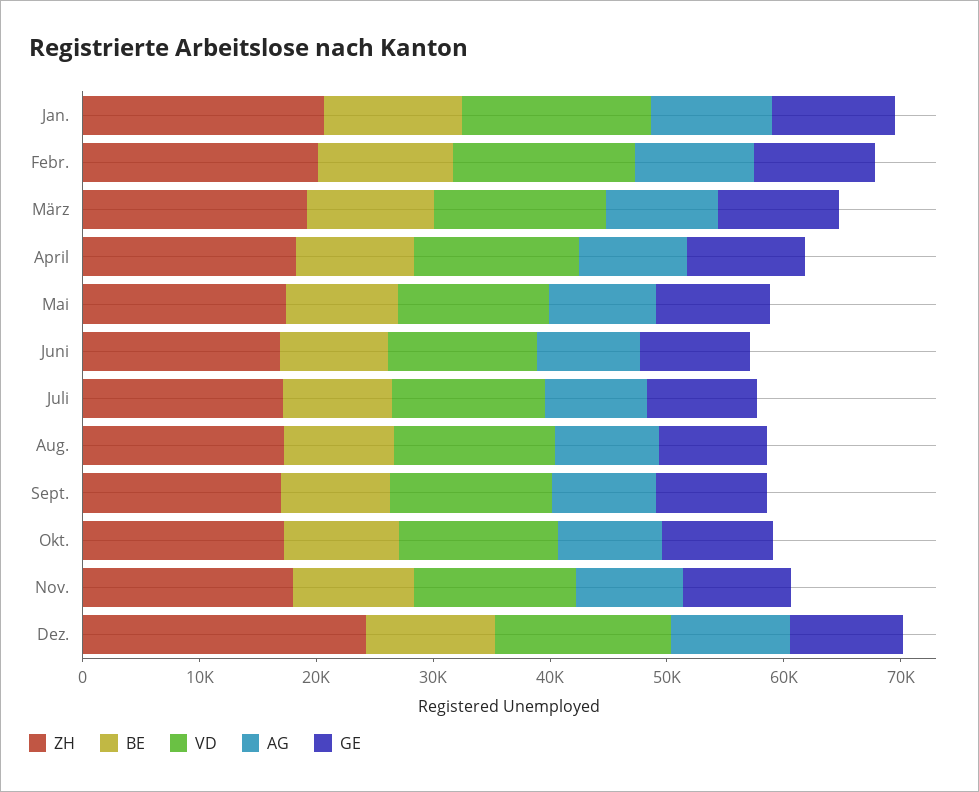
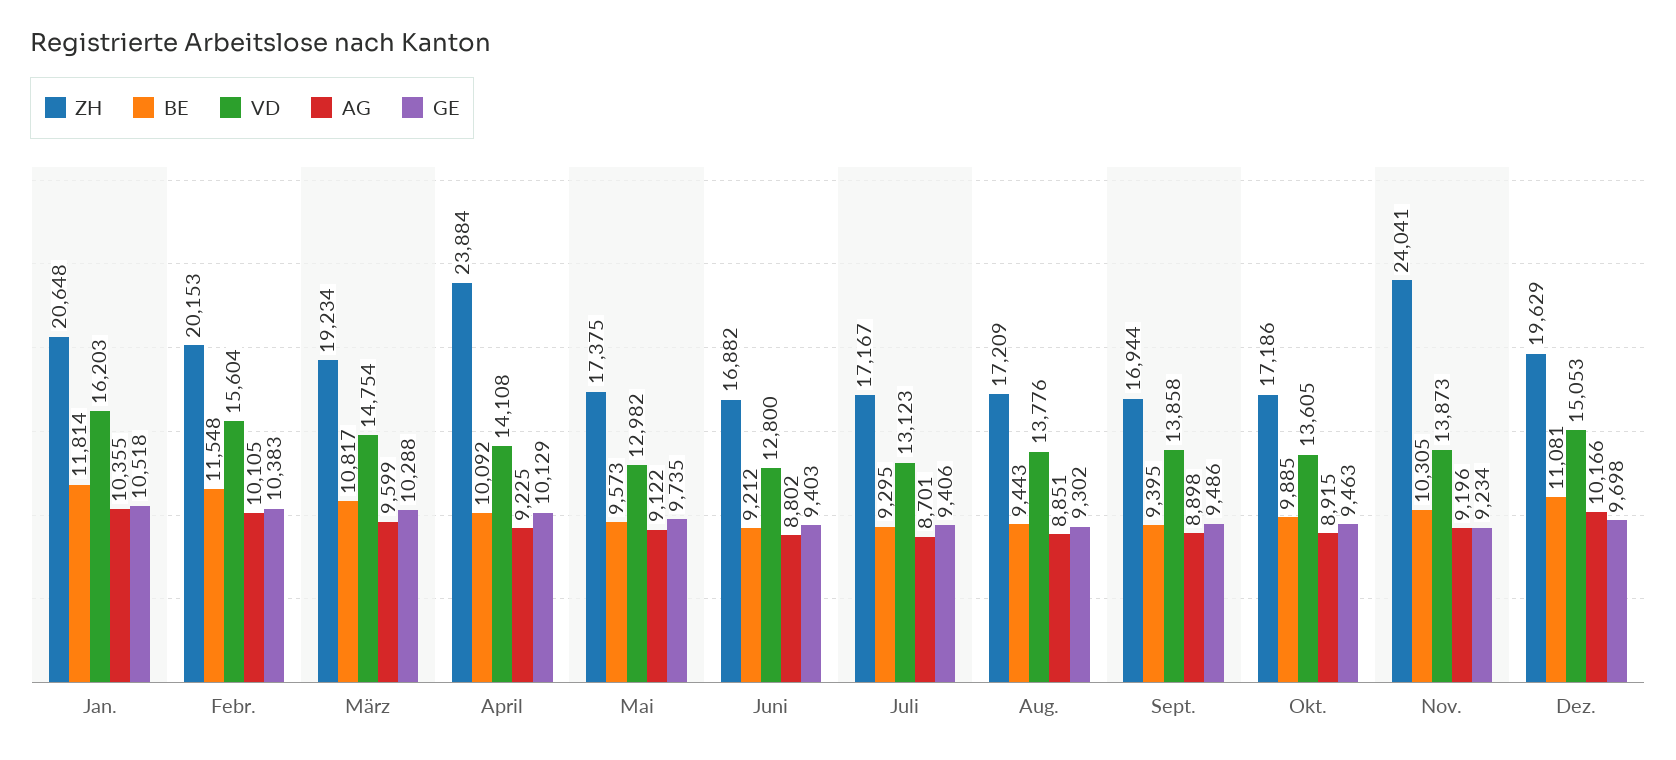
ZH, April: 18000 -> 23884
ZH, Nov.: 18000 -> 24041
ZH, Dez.: 24000 -> 19629

